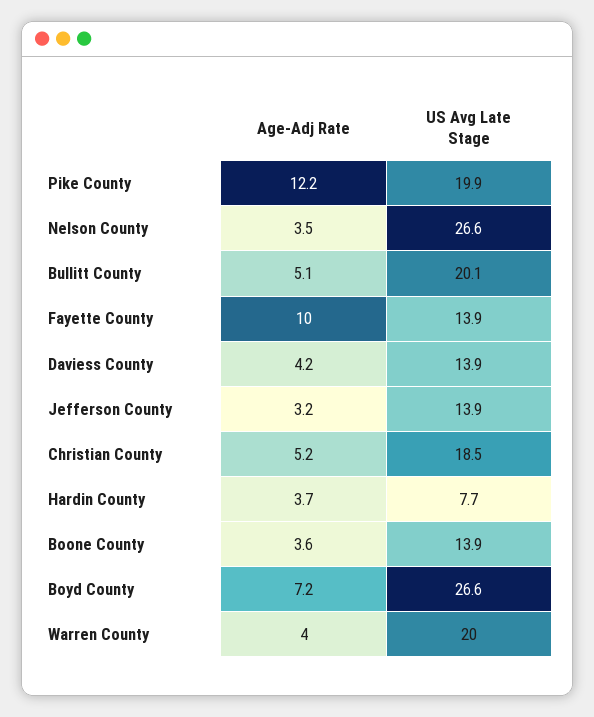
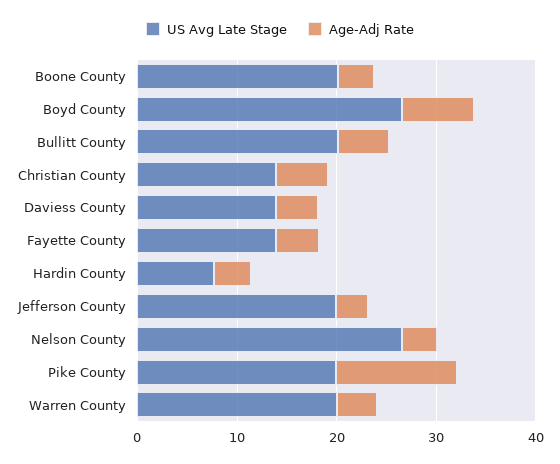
Age-Adj Rate, Fayette County: 10 -> 4
US Avg Late Stage, Jefferson County: 13.9 -> 20
US Avg Late Stage, Christian County: 18.5 -> 14
US Avg Late Stage, Boone County: 13.9 -> 20

